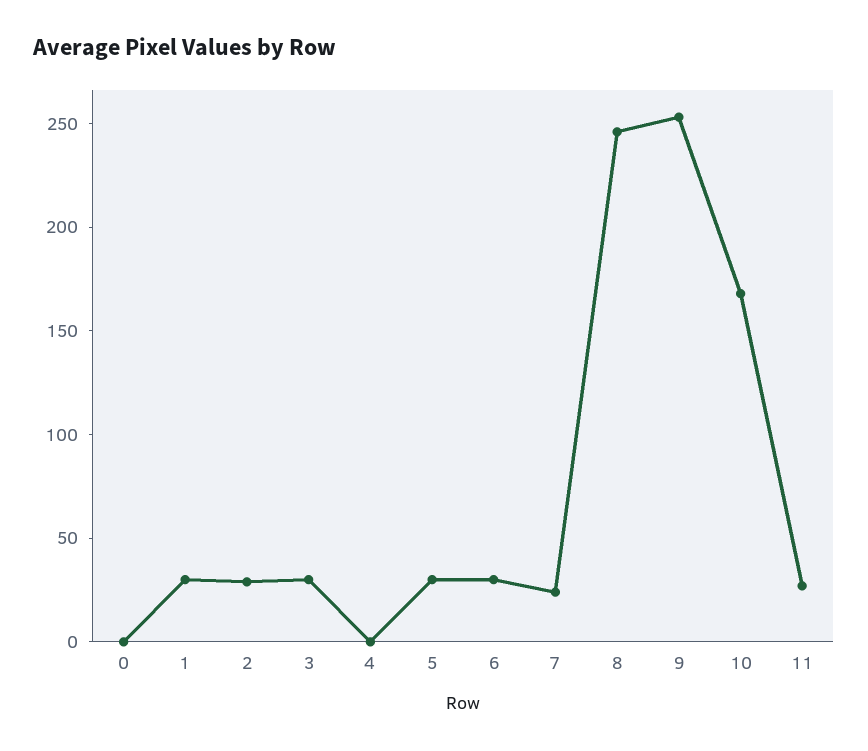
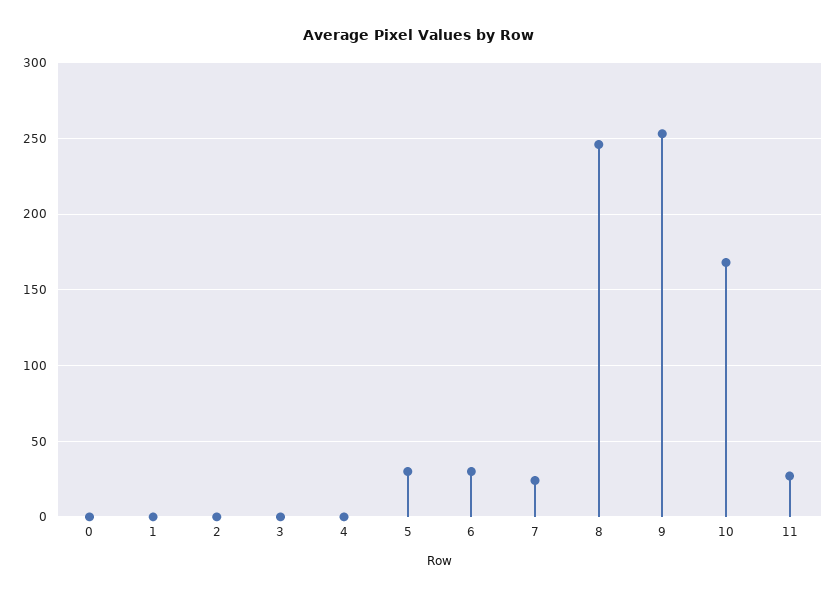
1: 30 -> 0
2: 30 -> 0
3: 30 -> 0

